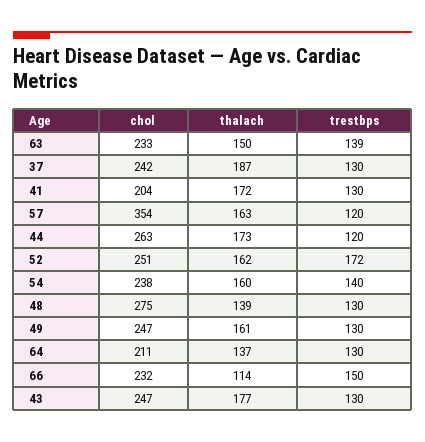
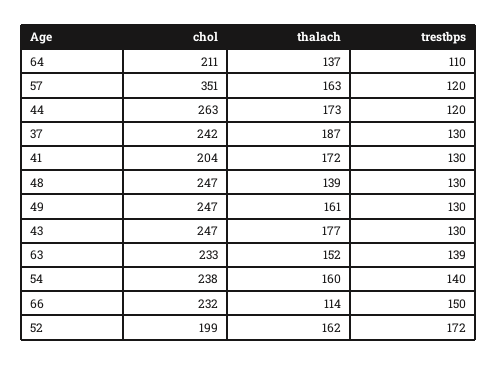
thalach, 63: 150 -> 152
chol, 57: 354 -> 351
chol, 52: 251 -> 199
chol, 48: 275 -> 247
trestbps, 64: 130 -> 110

